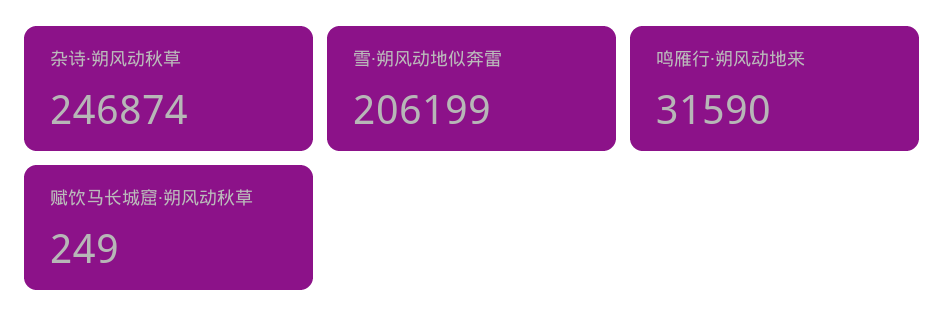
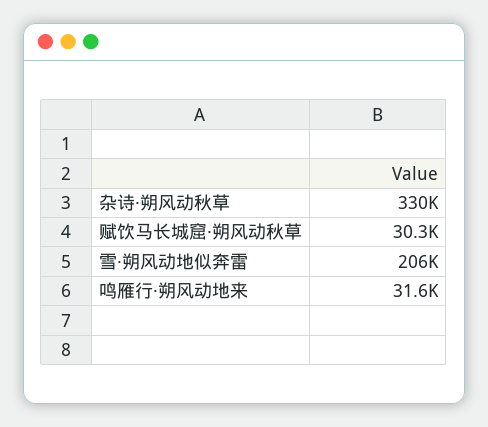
杂诗·朔风动秋草: 246874 -> 330000
赋饮马长城窟·朔风动秋草: 249 -> 30300

